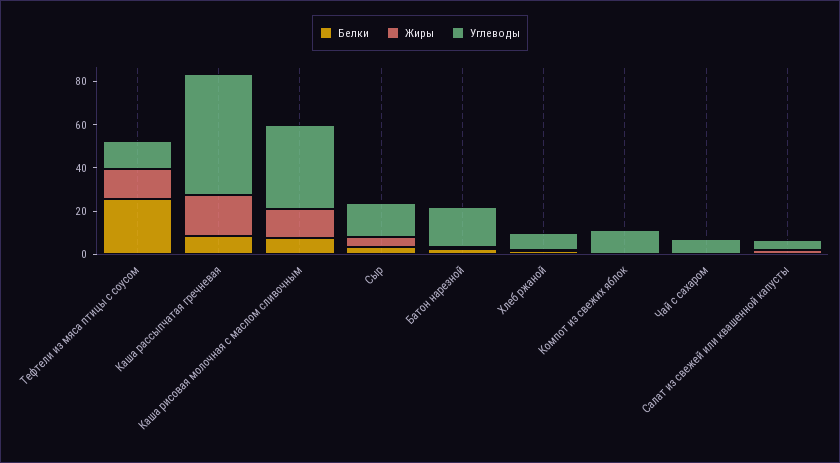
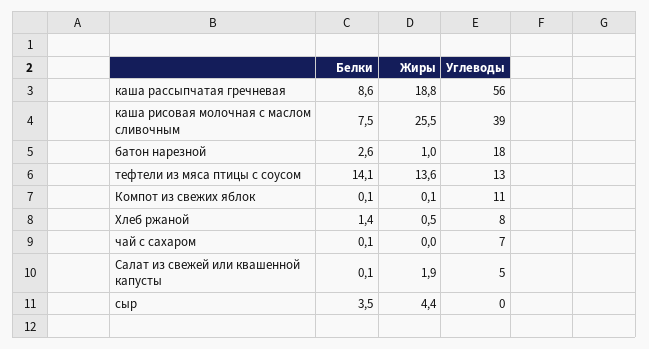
Белки, Тефтели из мяса птицы с соусом: 25 -> 14.1
Жиры, Каша рисовая молочная с маслом сливочным: 15 -> 25.5
Углеводы, Сыр: 15 -> 0

